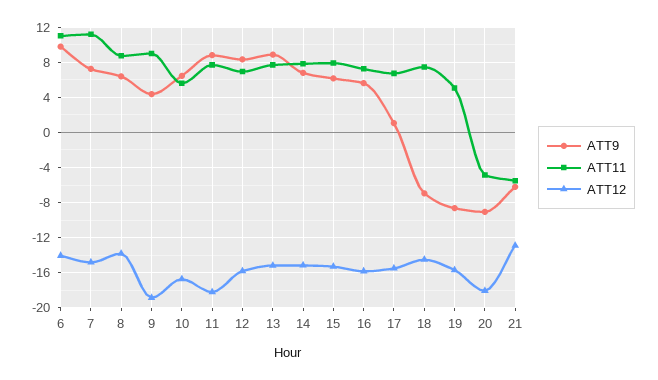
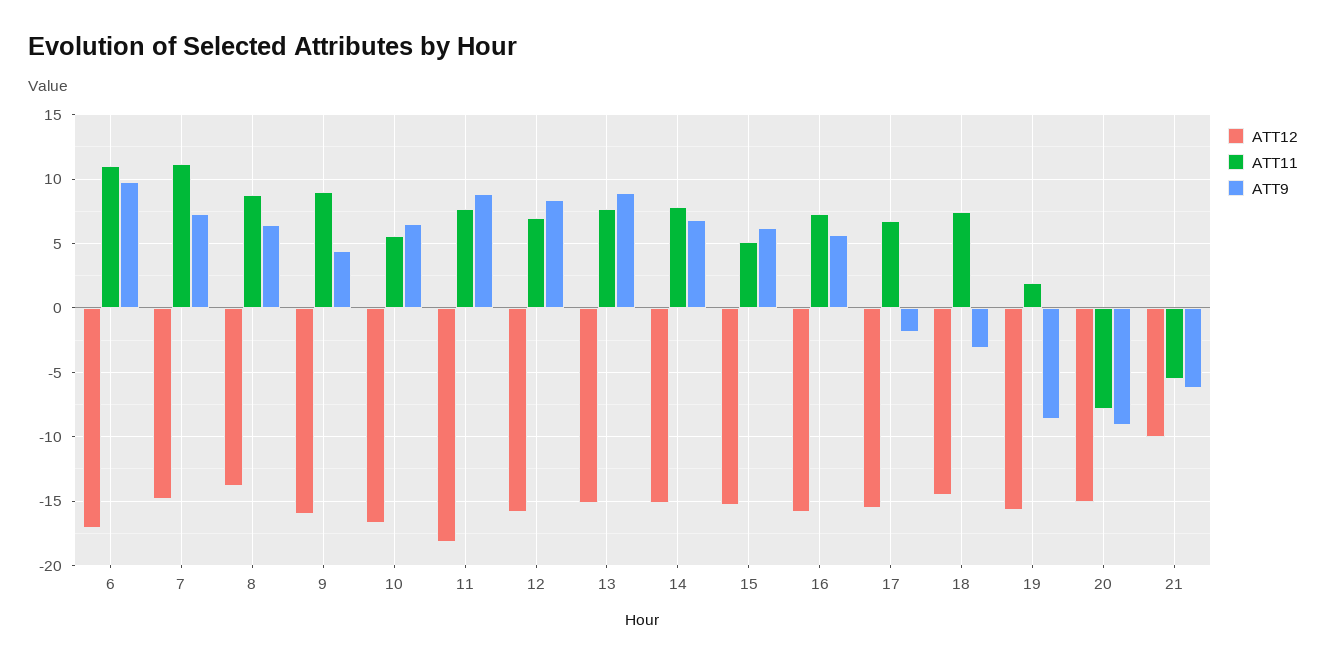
ATT12, 6: -14 -> -17
ATT12, 9: -19 -> -16
ATT11, 15: 8 -> 5
ATT9, 17: 1 -> -2
ATT9, 18: -7 -> -3
ATT11, 19: 5 -> 2
ATT11, 20: -5 -> -8
ATT12, 20: -18 -> -15
ATT12, 21: -13 -> -10

